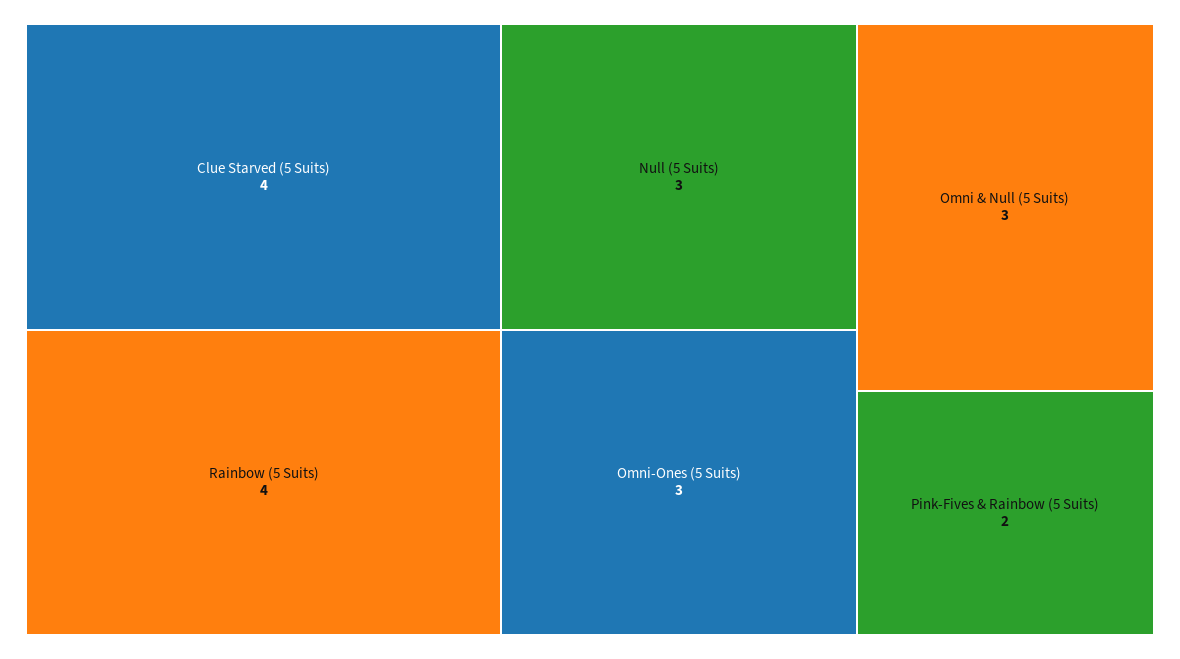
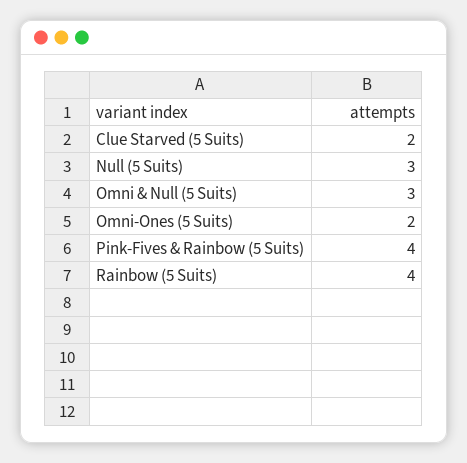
Clue Starved (5 Suits): 4 -> 2
Omni-Ones (5 Suits): 3 -> 2
Pink-Fives & Rainbow (5 Suits): 2 -> 4

